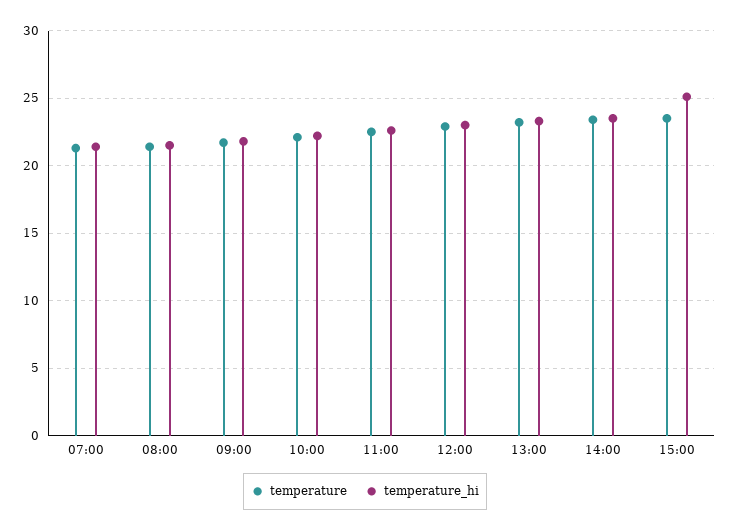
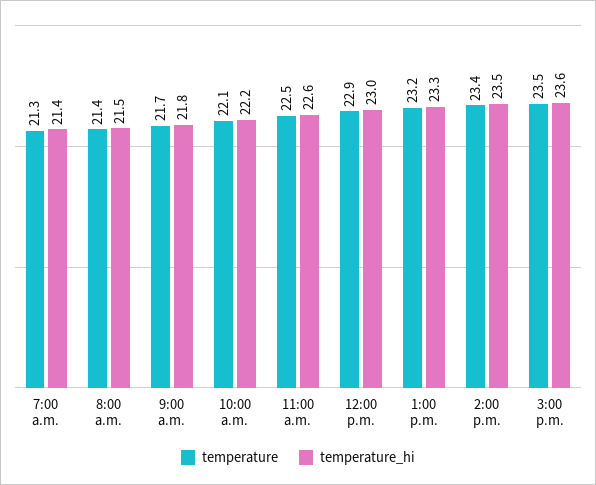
temperature_hi, 15:00: 25 -> 23.6

